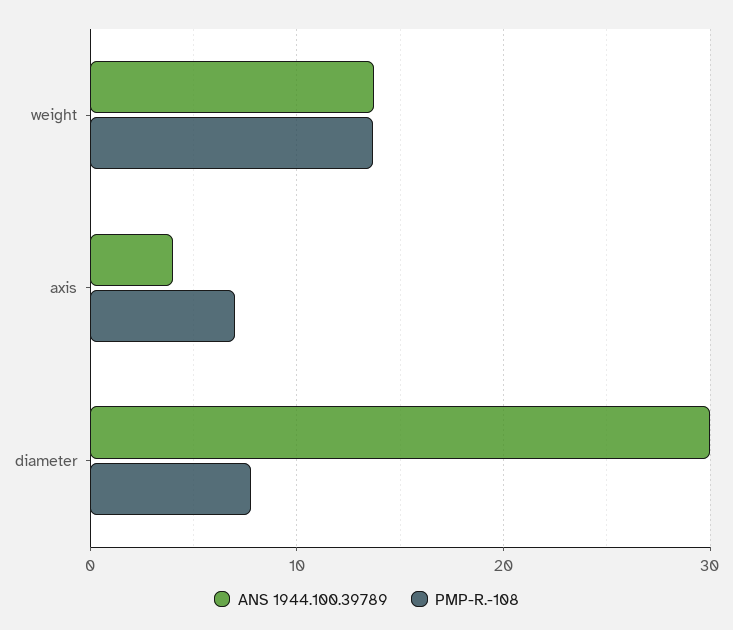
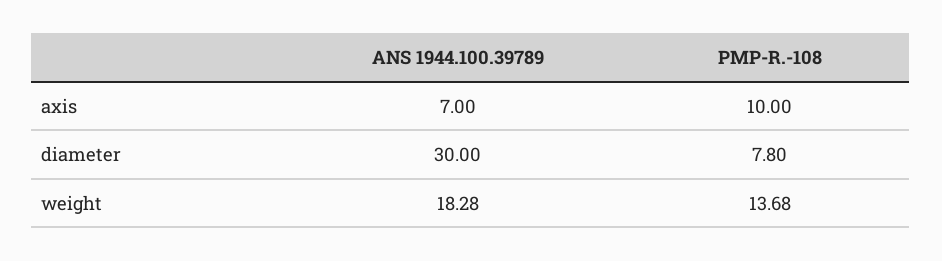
ANS 1944.100.39789, weight: 14 -> 18.28
ANS 1944.100.39789, axis: 4 -> 7
PMP-R.-108, axis: 7 -> 10

